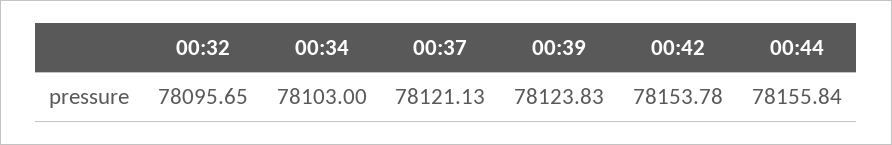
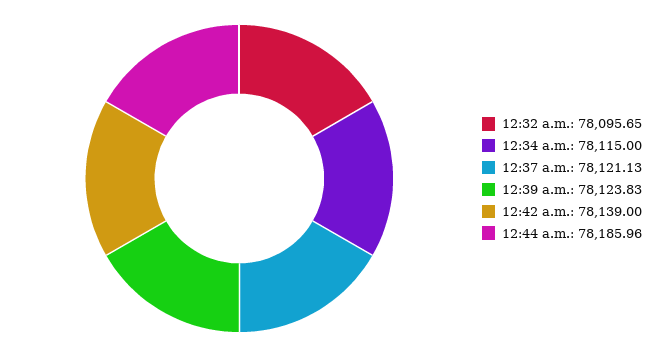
00:34: 78103 -> 78115
00:42: 78153.78 -> 78139
00:44: 78155.84 -> 78185.96

